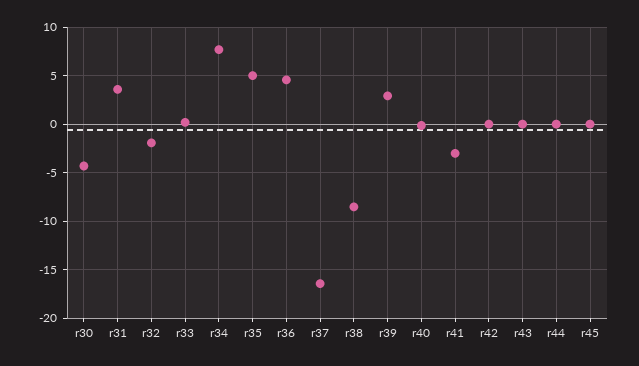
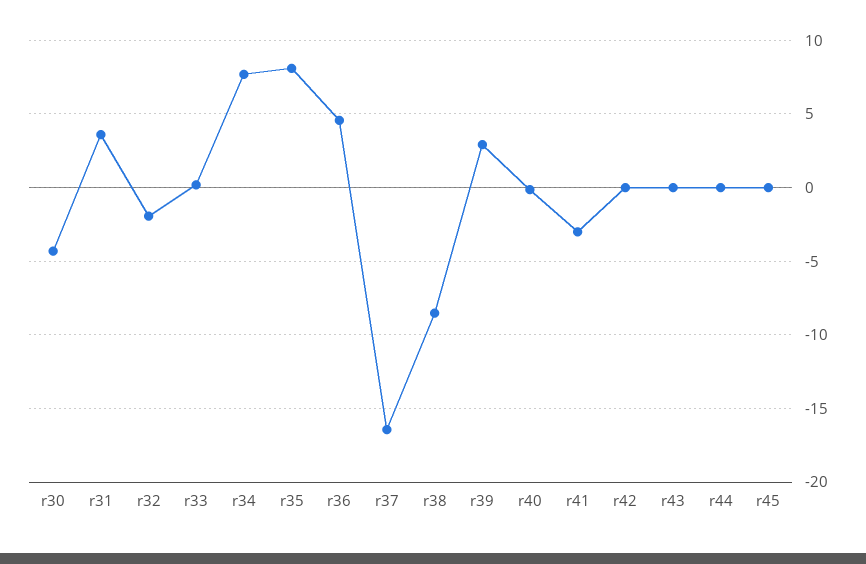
r35: 5 -> 8

